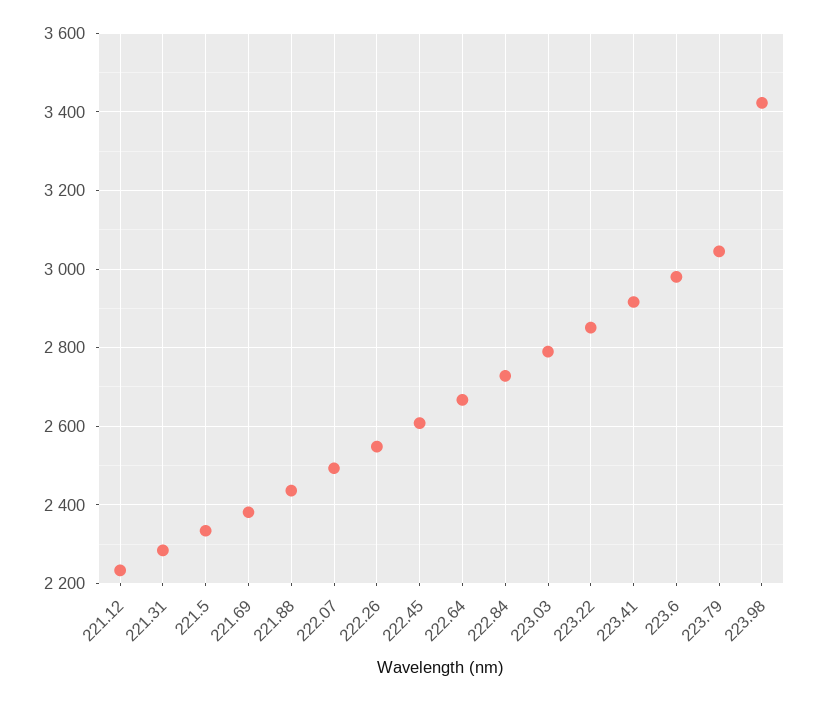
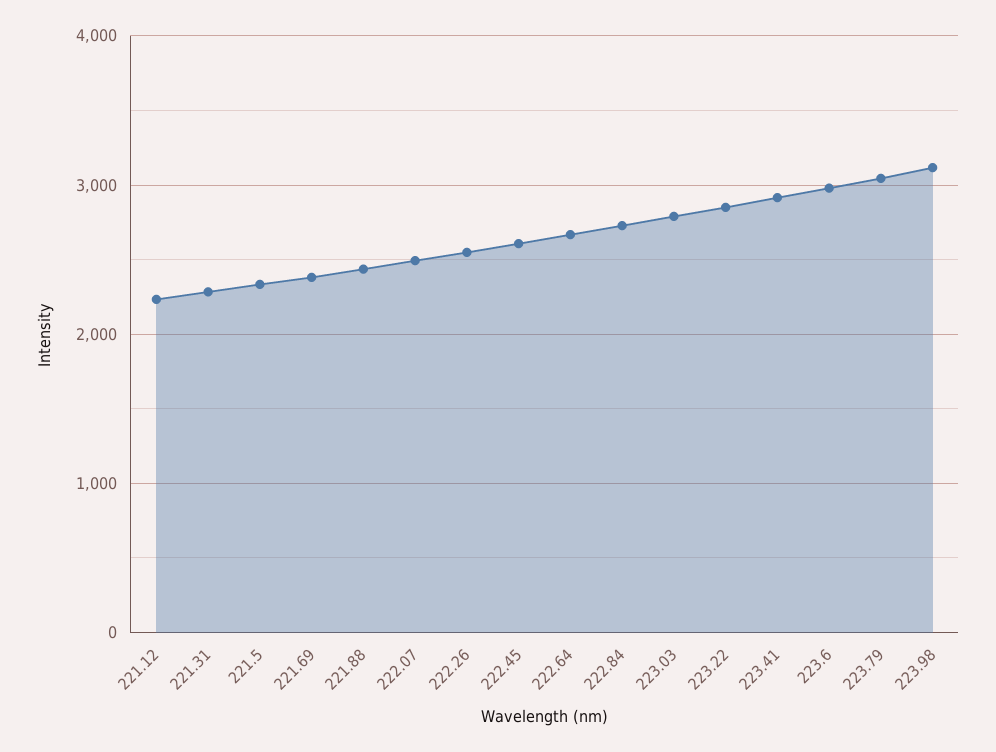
223.98: 3420 -> 3100

